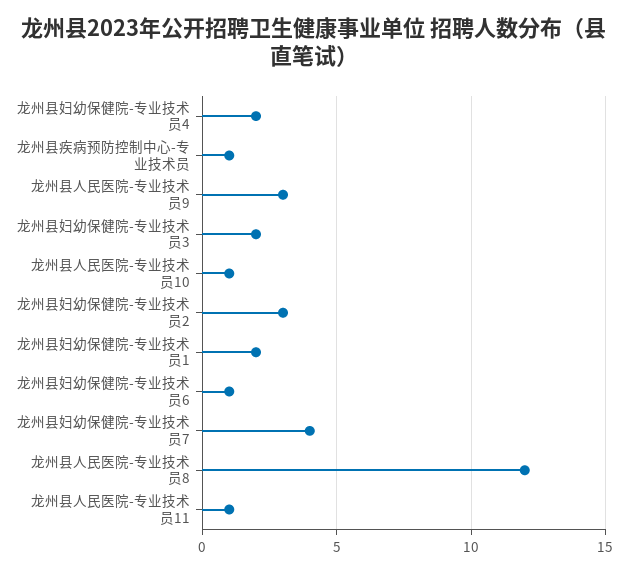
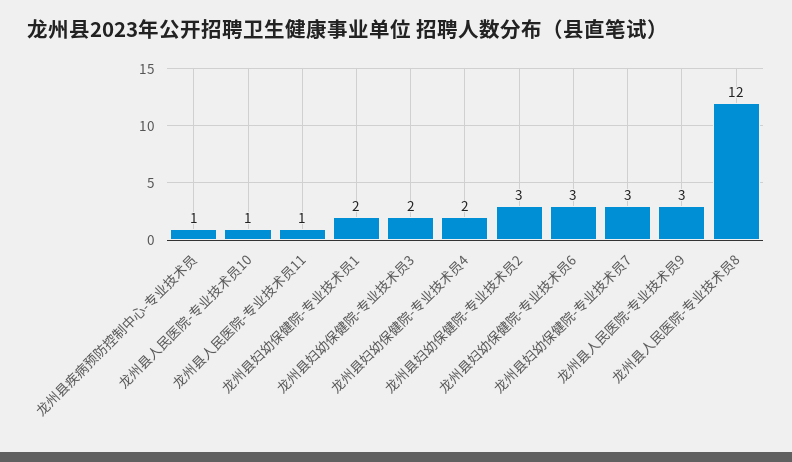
龙州县妇幼保健院-专业技术员6: 1 -> 3
龙州县妇幼保健院-专业技术员7: 4 -> 3

